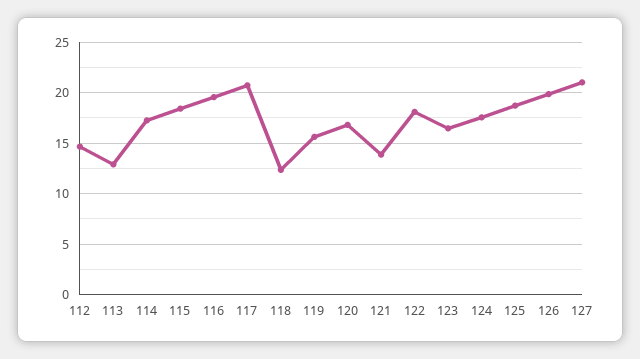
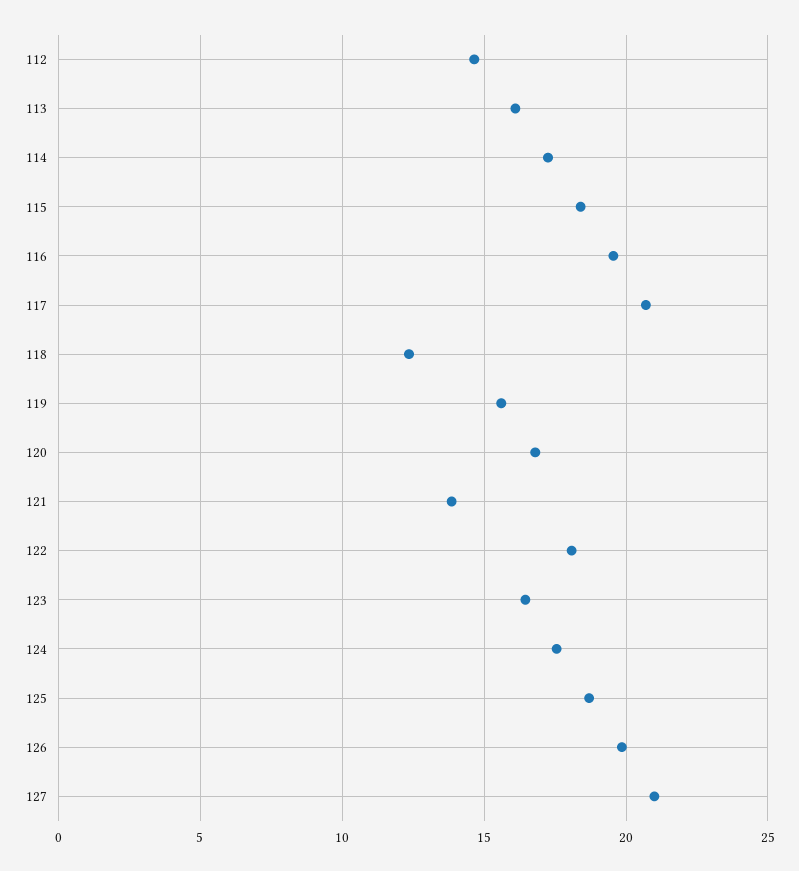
113: 13 -> 16

